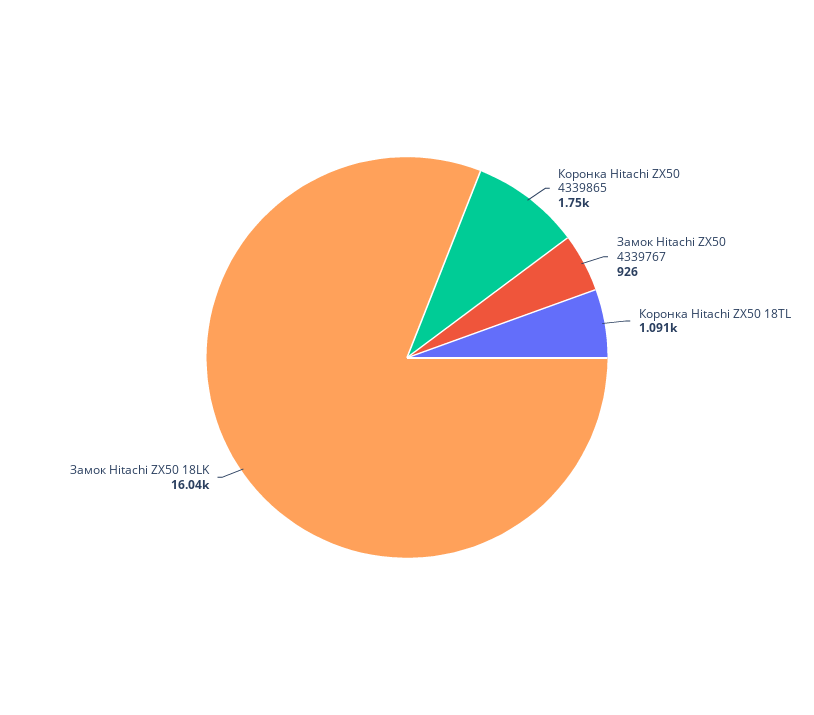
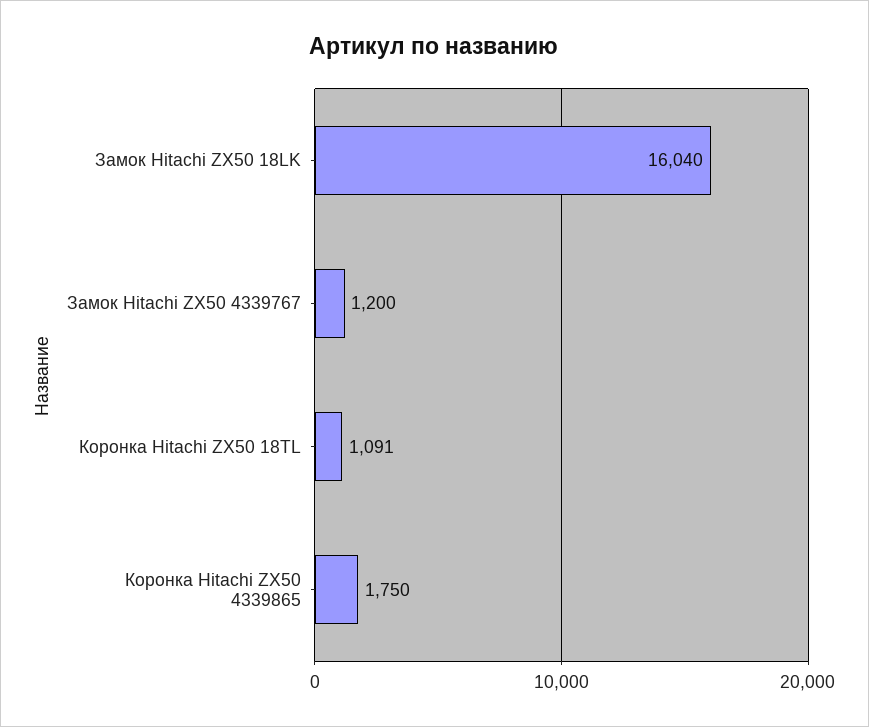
Замок Hitachi ZX50 4339767: 926 -> 1200

